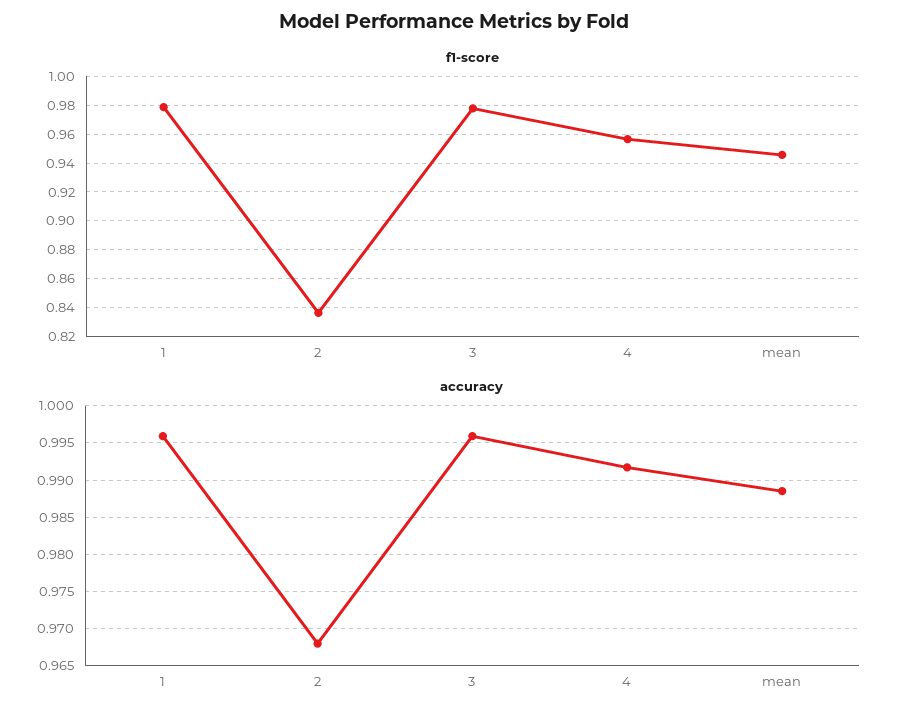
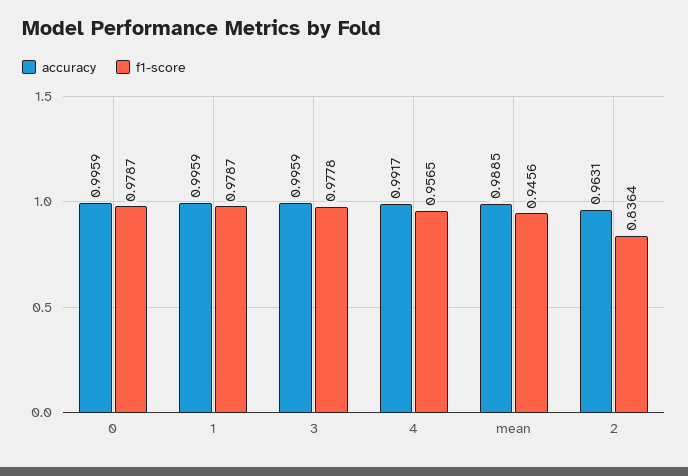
accuracy, 2: 0.968 -> 0.9631
accuracy, 0: none -> 0.9959
f1-score, 0: none -> 0.9787

